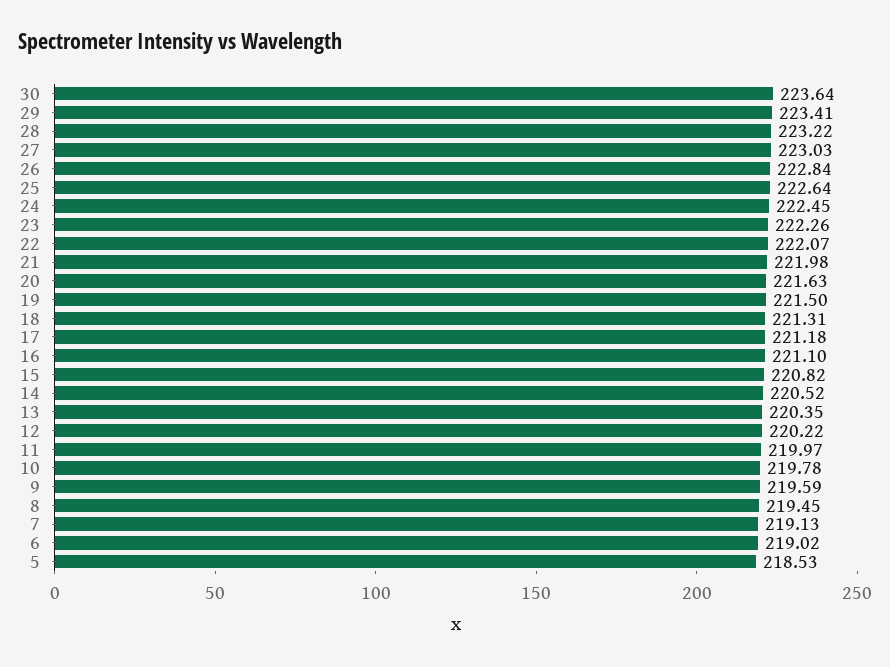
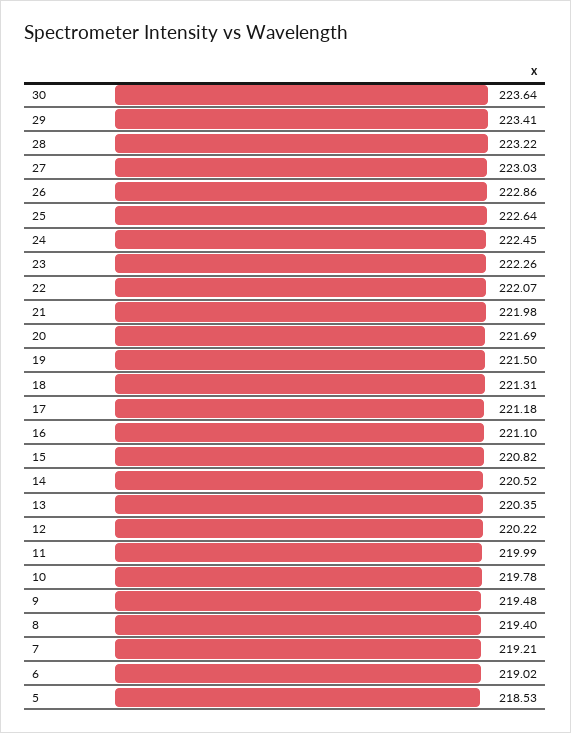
26: 222.84 -> 222.86
20: 221.63 -> 221.69
11: 219.97 -> 219.99
9: 219.59 -> 219.48
8: 219.45 -> 219.4
7: 219.13 -> 219.21

